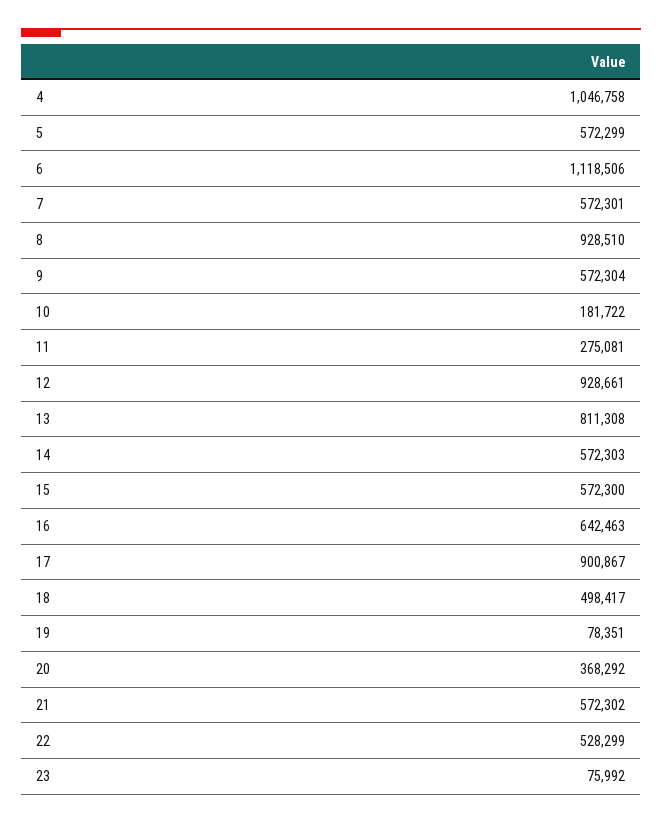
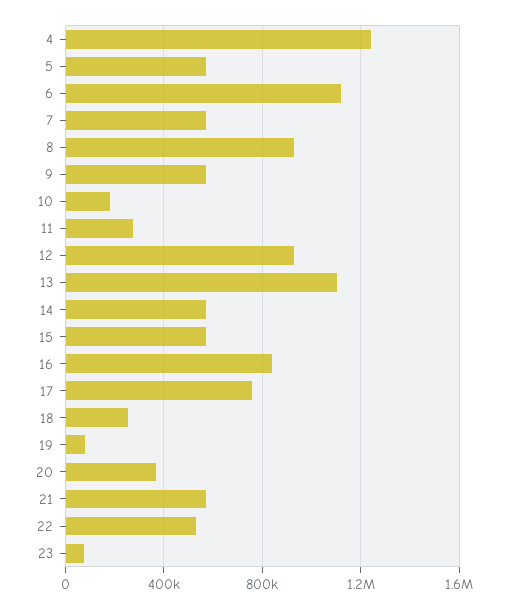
4: 1046758 -> 1250000
13: 811308 -> 1100000
16: 642463 -> 850000
17: 900867 -> 750000
18: 498417 -> 250000

